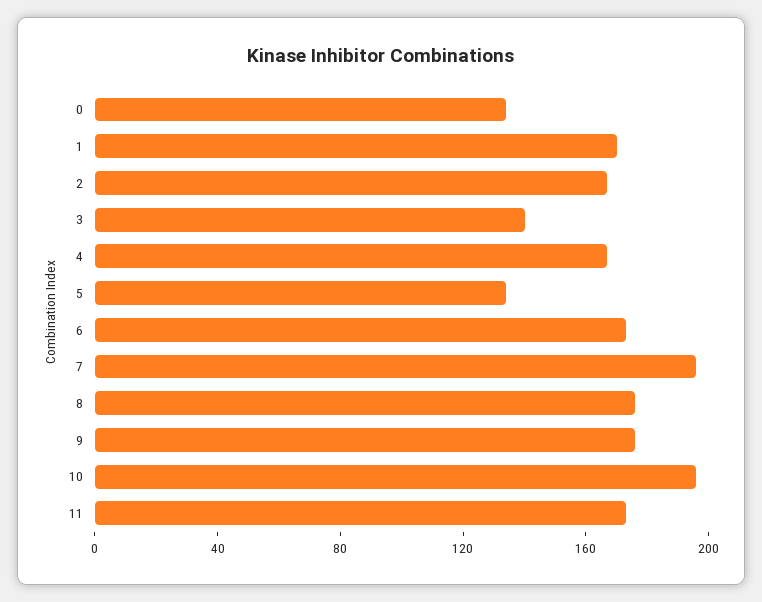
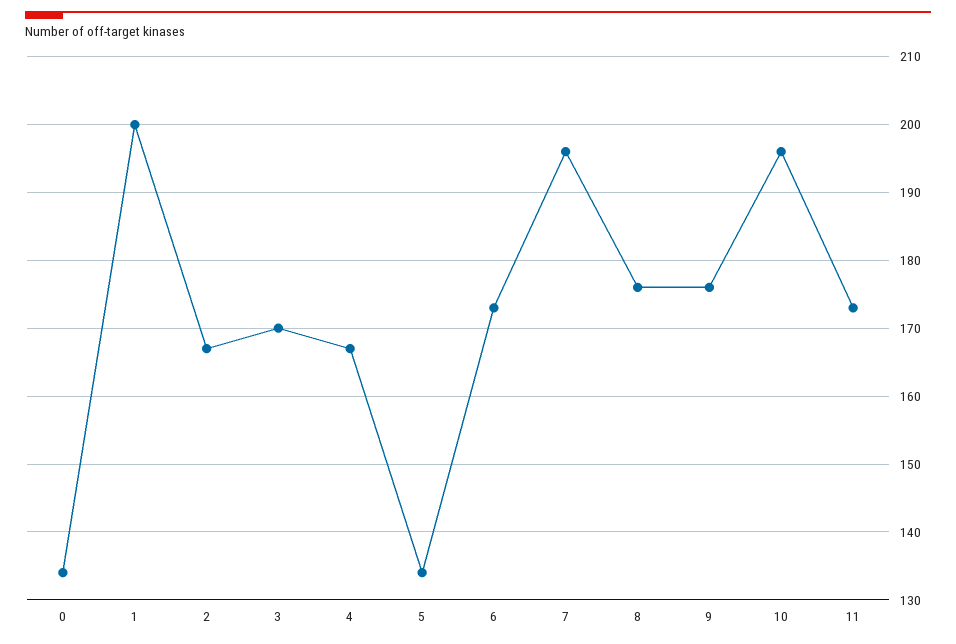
1: 170 -> 200
3: 140 -> 170

